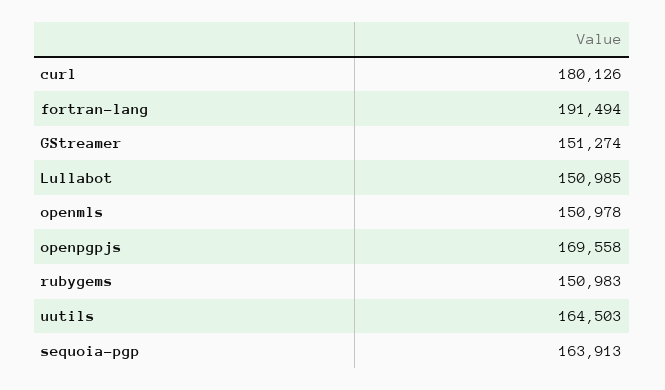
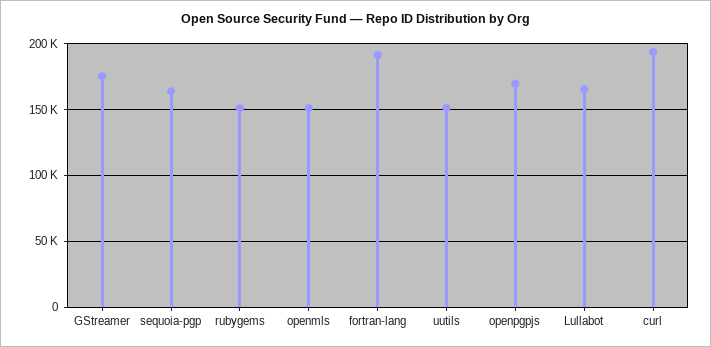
curl: 180126 -> 195000
GStreamer: 151274 -> 175000
Lullabot: 150985 -> 165000
uutils: 164503 -> 150000

